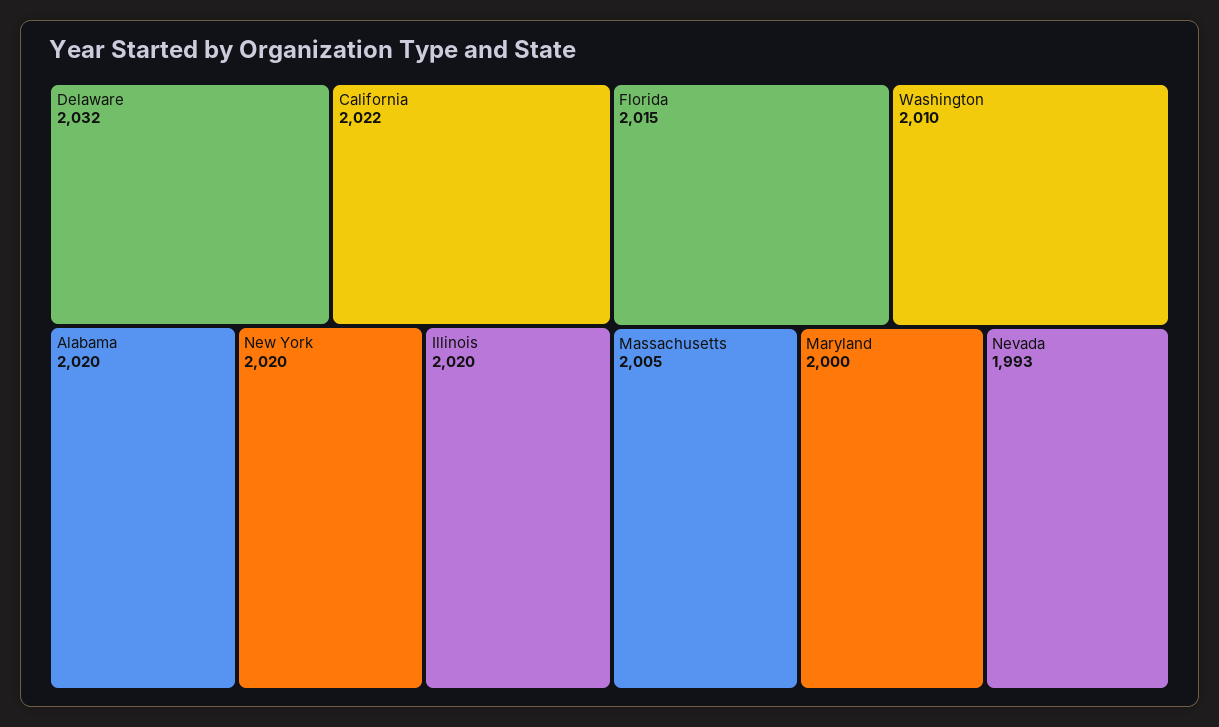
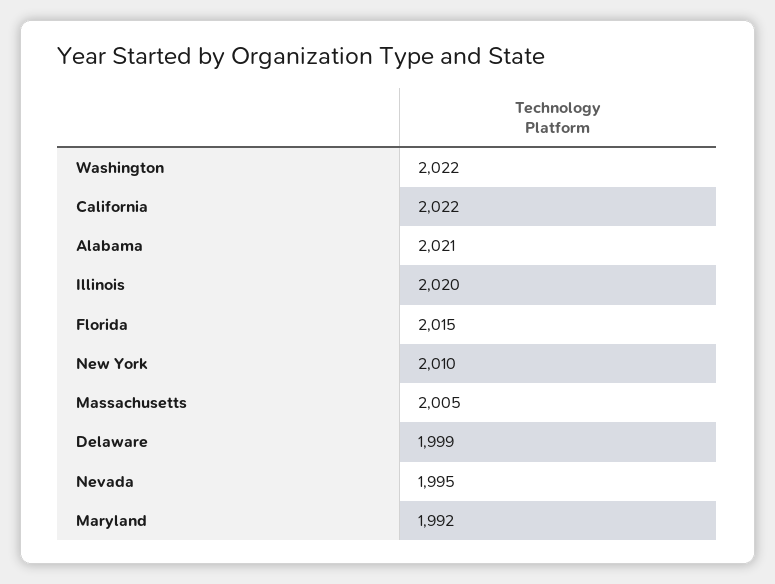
Delaware: 2032 -> 1999
Alabama: 2020 -> 2021
New York: 2020 -> 2010
Washington: 2010 -> 2022
Maryland: 2000 -> 1992
Nevada: 1993 -> 1995

